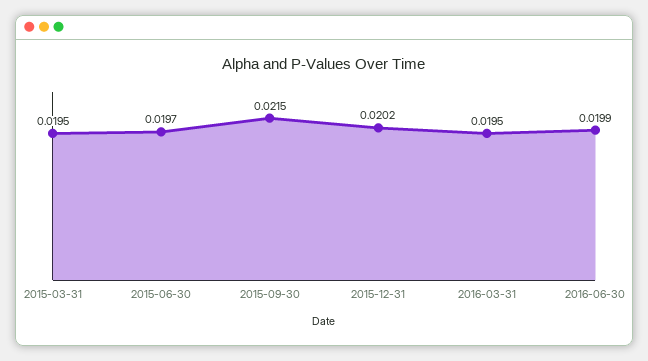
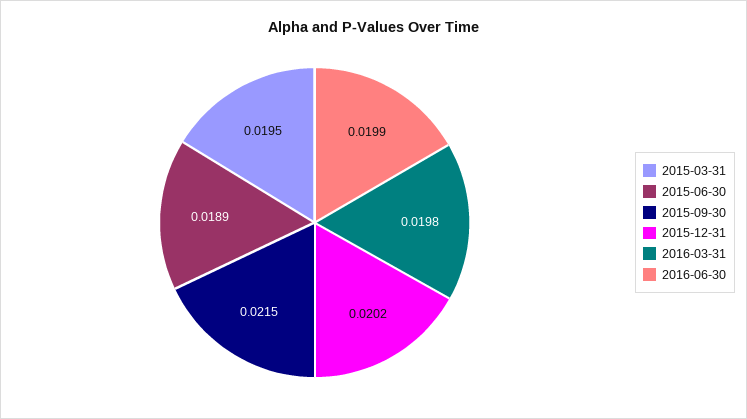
2015-06-30: 0.0197 -> 0.0189
2016-03-31: 0.0195 -> 0.0198

